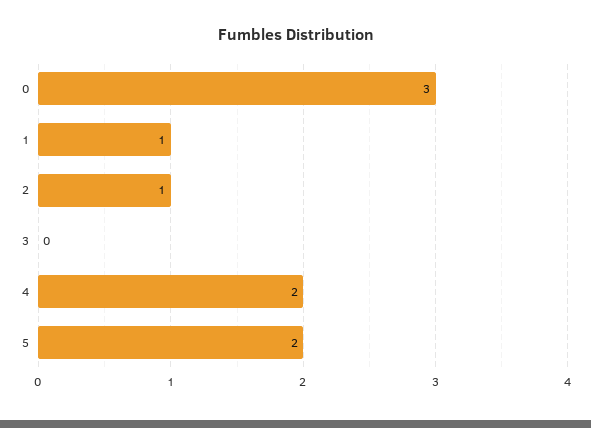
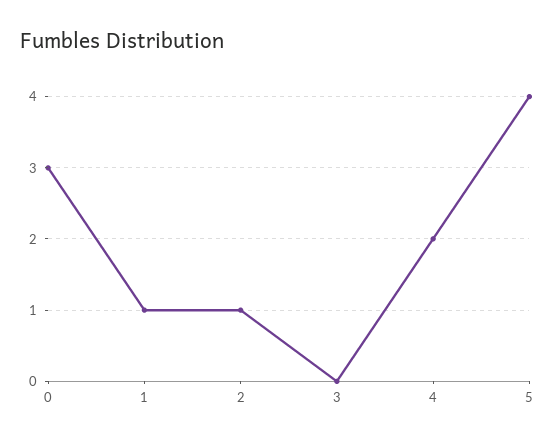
5: 2 -> 4

